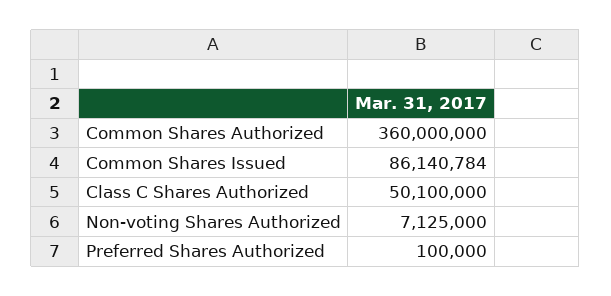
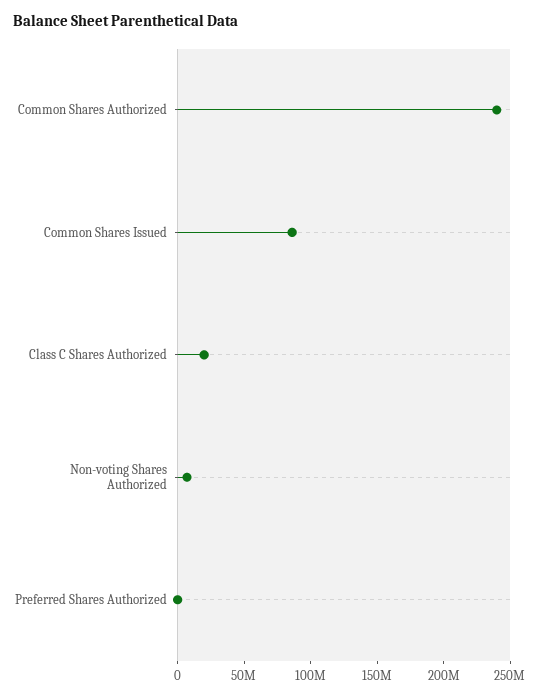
Common Shares Authorized: 360000000 -> 240000000
Class C Shares Authorized: 50100000 -> 20000000

